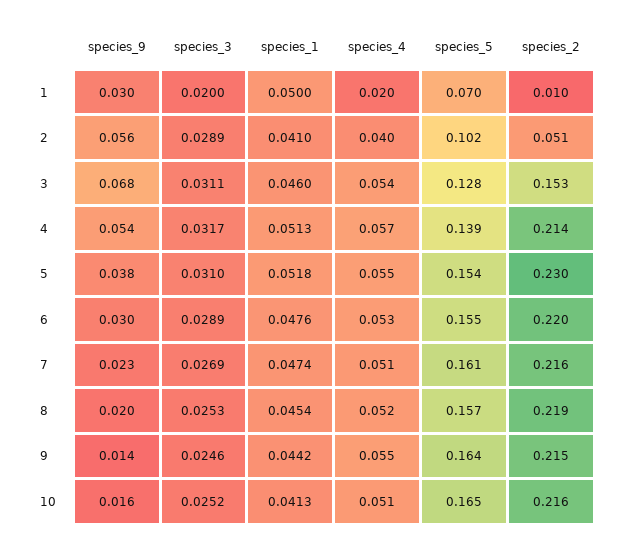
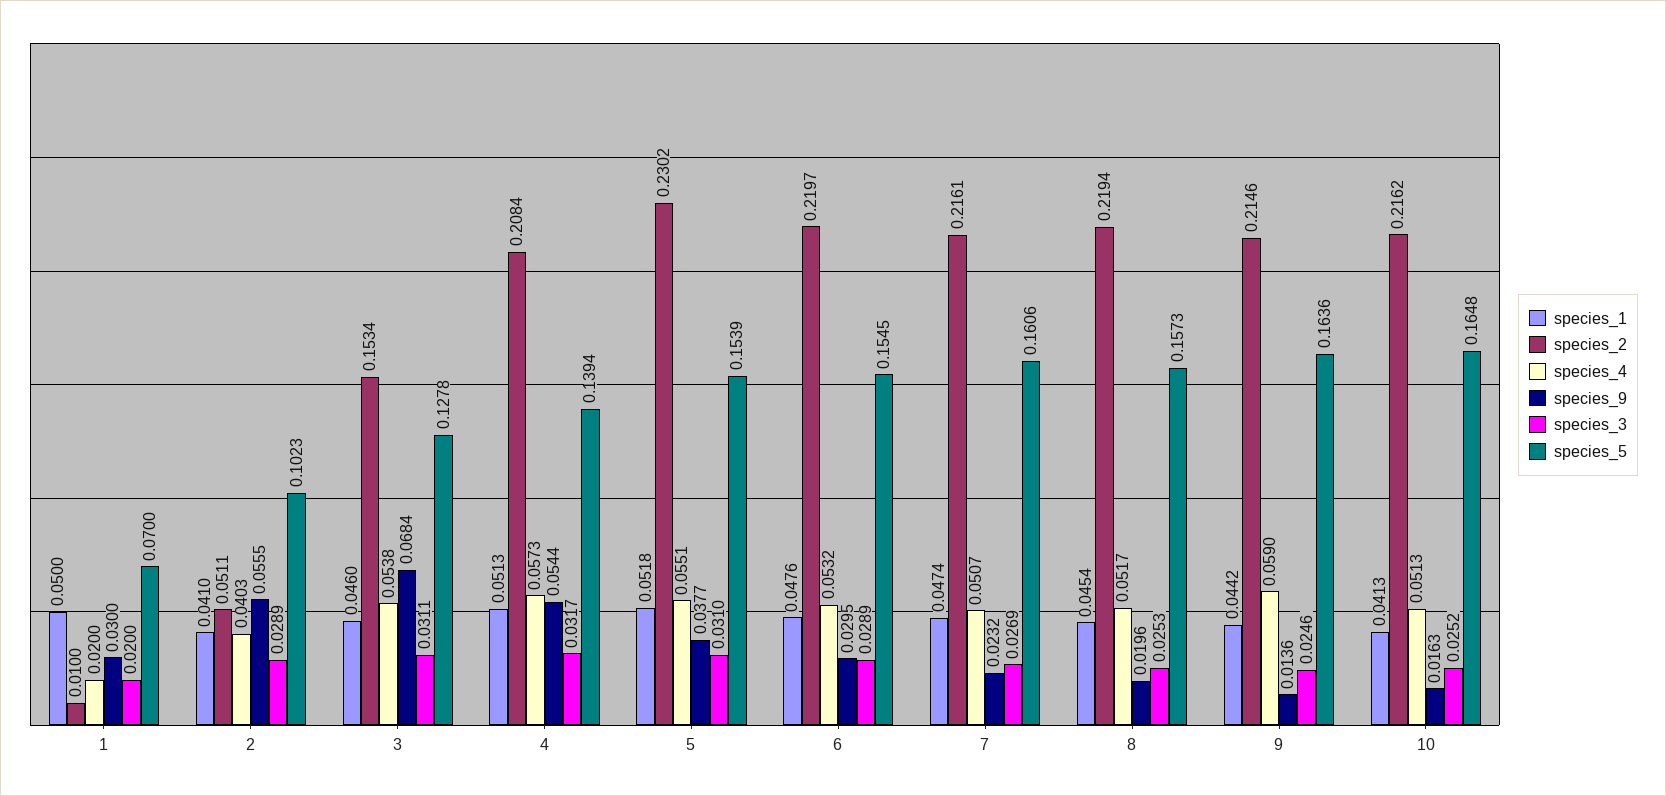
species_2, 4: 0.214 -> 0.2084
species_4, 9: 0.055 -> 0.059

